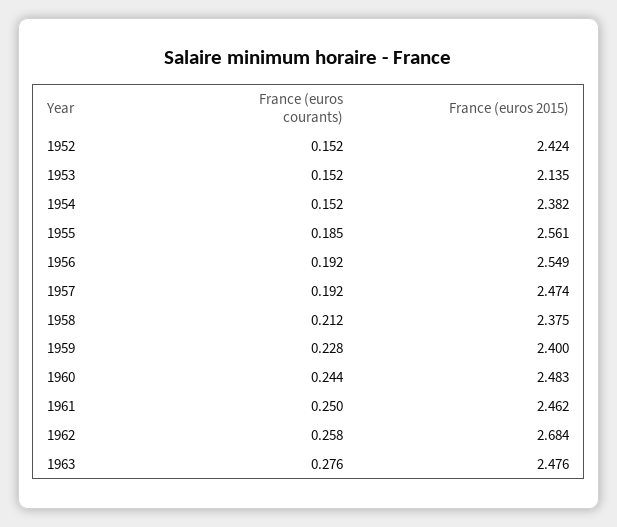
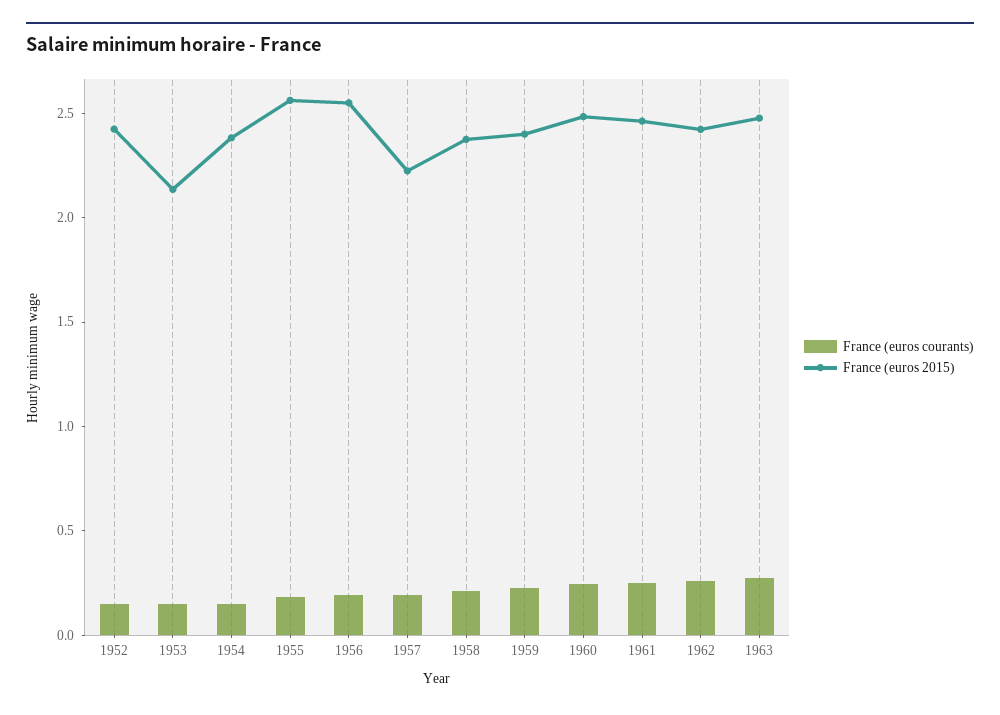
France (euros 2015), 1957: 2.474 -> 2.2
France (euros 2015), 1962: 2.684 -> 2.4

